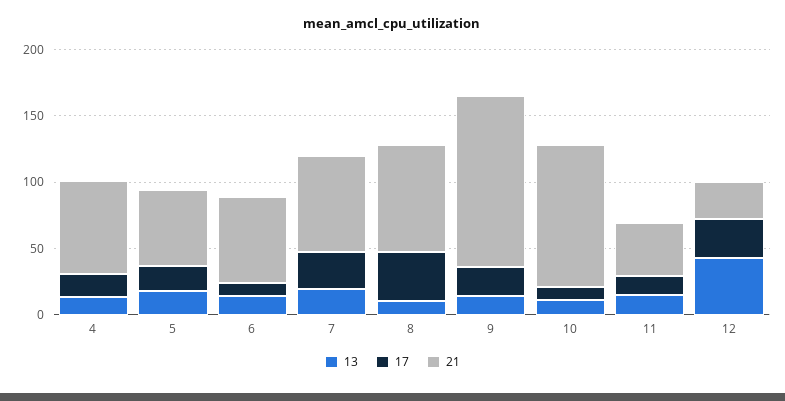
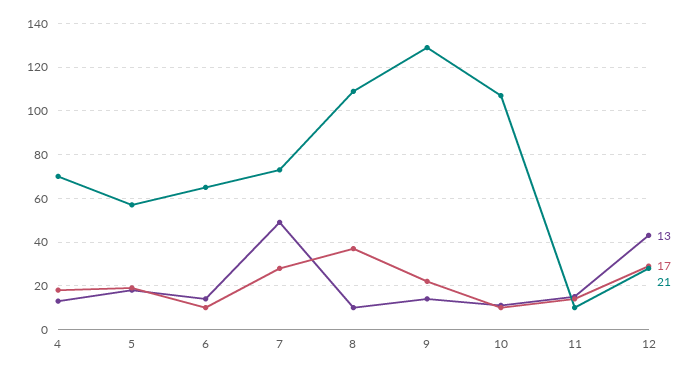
13, 7: 20 -> 50
21, 8: 80 -> 110
21, 11: 40 -> 10

